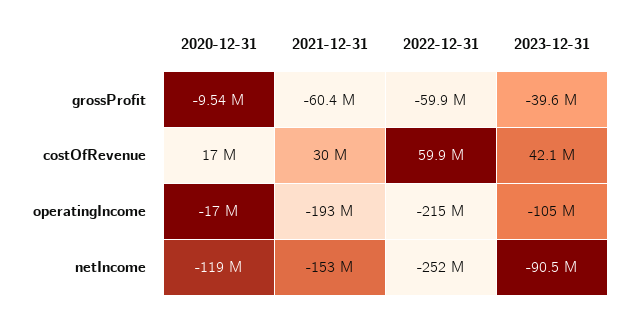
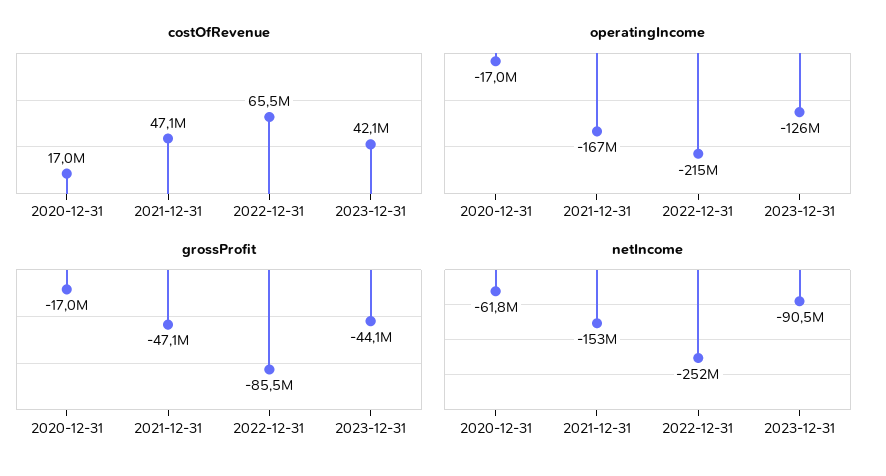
grossProfit, 2020-12-31: -9540000 -> -17000000
grossProfit, 2021-12-31: -60400000 -> -47100000
grossProfit, 2022-12-31: -59900000 -> -85500000
grossProfit, 2023-12-31: -39600000 -> -44100000
costOfRevenue, 2021-12-31: 30000000 -> 47100000
costOfRevenue, 2022-12-31: 59900000 -> 65500000
operatingIncome, 2021-12-31: -193000000 -> -167000000
operatingIncome, 2023-12-31: -105000000 -> -126000000
netIncome, 2020-12-31: -119000000 -> -61800000

